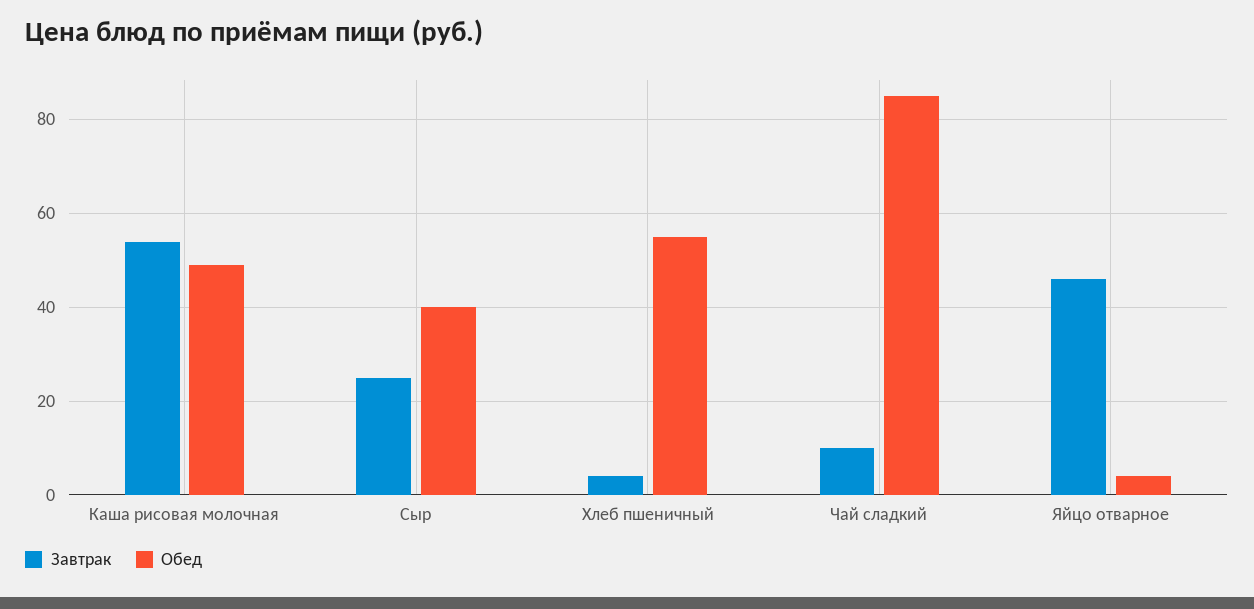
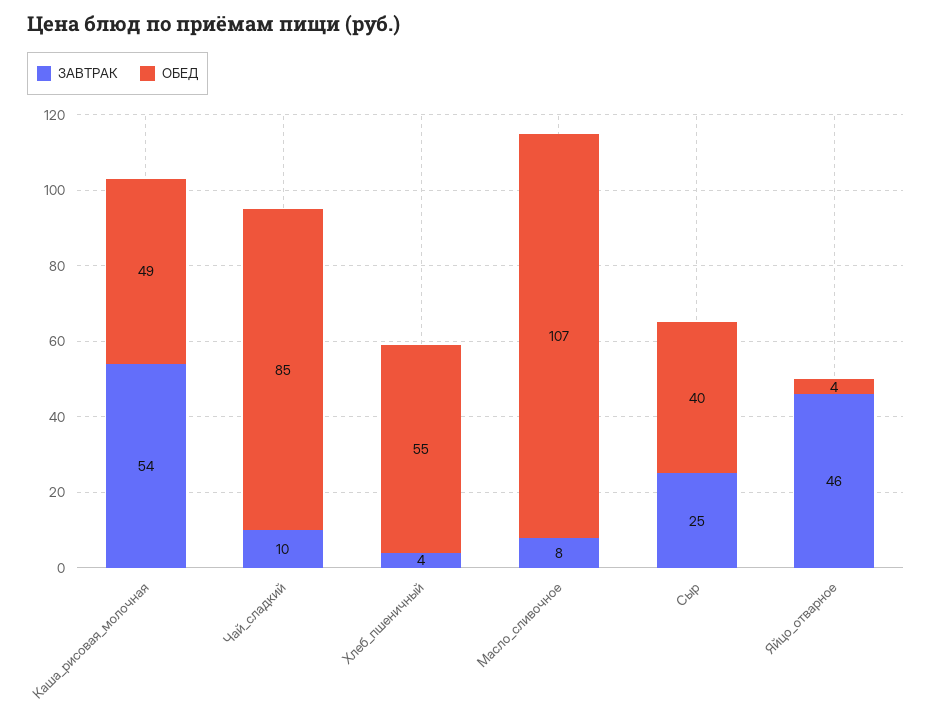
Завтрак, Масло_сливочное: none -> 8
Обед, Масло_сливочное: none -> 107

